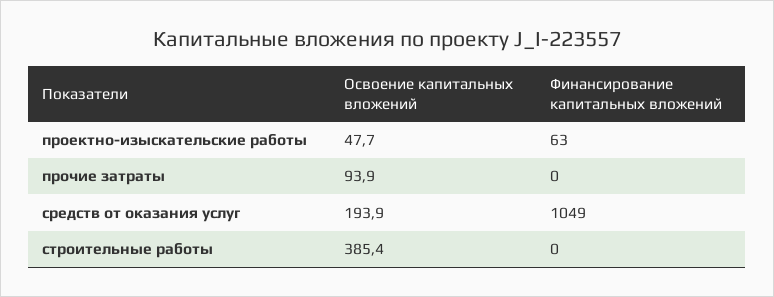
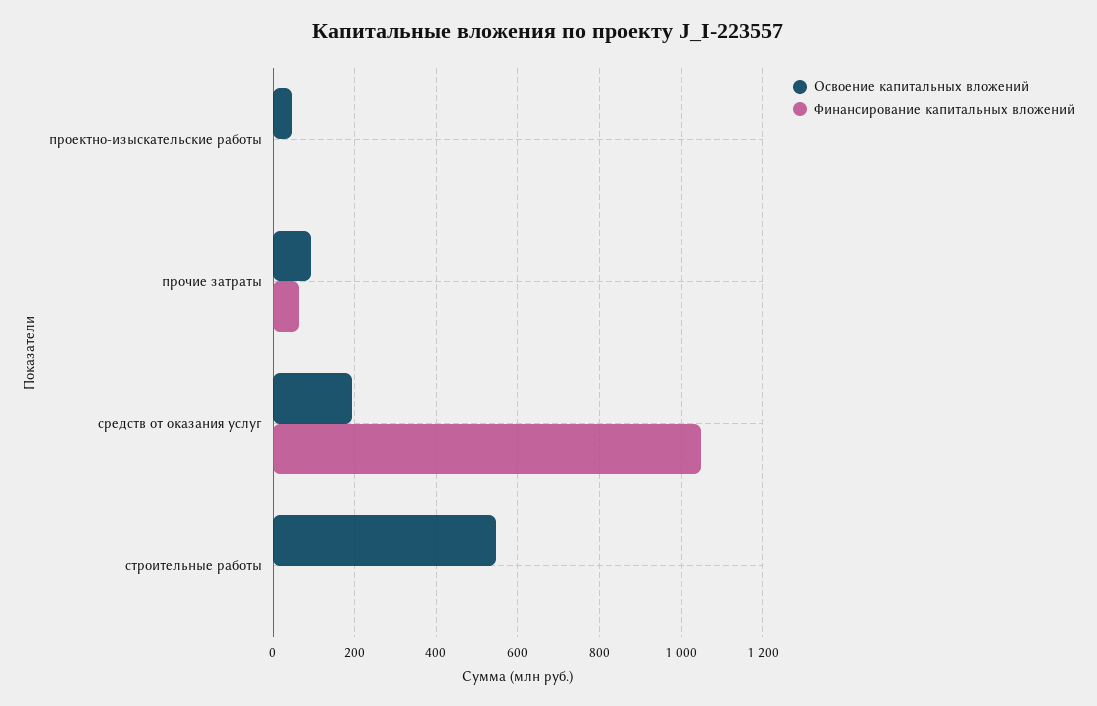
Финансирование капитальных вложений, проектно-изыскательские работы: 63 -> 0
Финансирование капитальных вложений, прочие затраты: 0 -> 60
Освоение капитальных вложений, строительные работы: 385.4 -> 540

